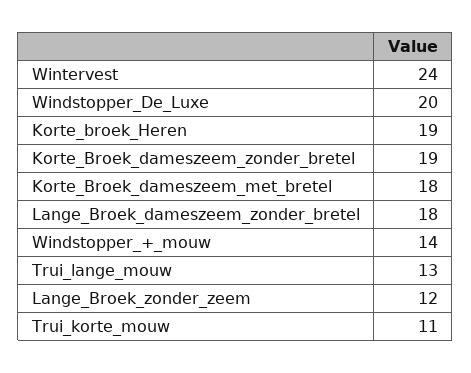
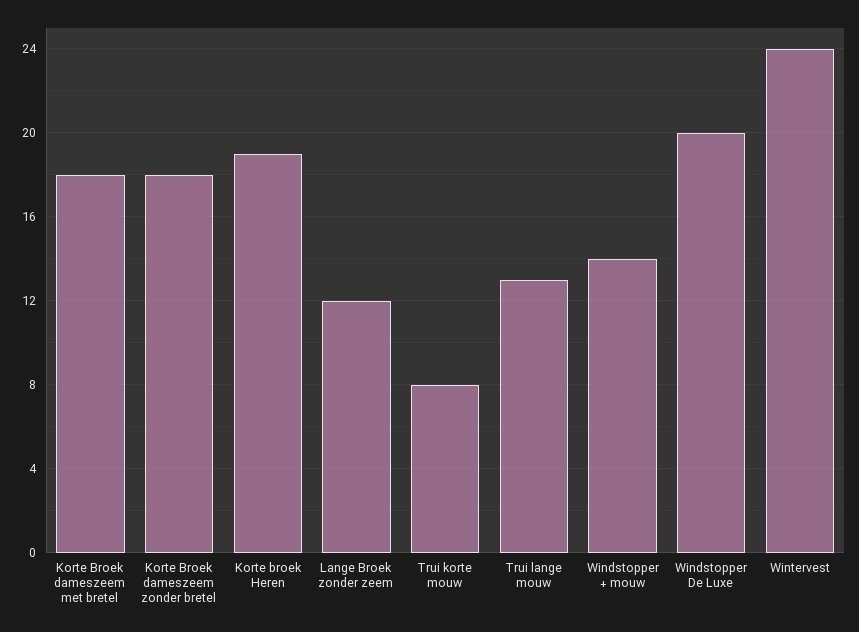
Korte_Broek_dameszeem_zonder_bretel: 19 -> 18
Lange_Broek_dameszeem_zonder_bretel: 18 -> none
Trui_korte_mouw: 11 -> 8

